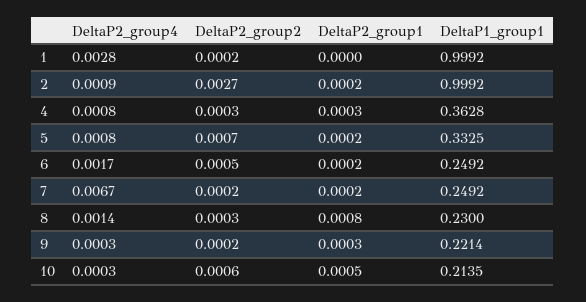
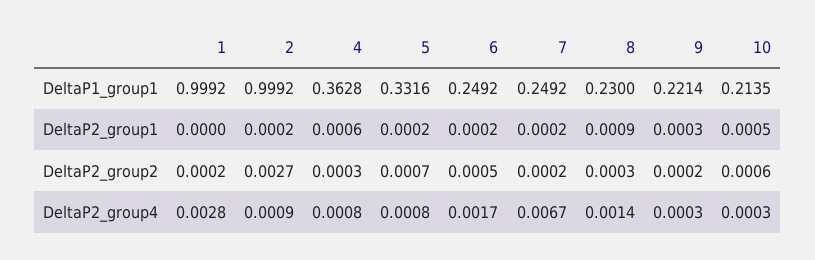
DeltaP2_group1, 4: 0.0003 -> 0.0006
DeltaP1_group1, 5: 0.3325 -> 0.3316
DeltaP2_group1, 8: 0.0008 -> 0.0009

